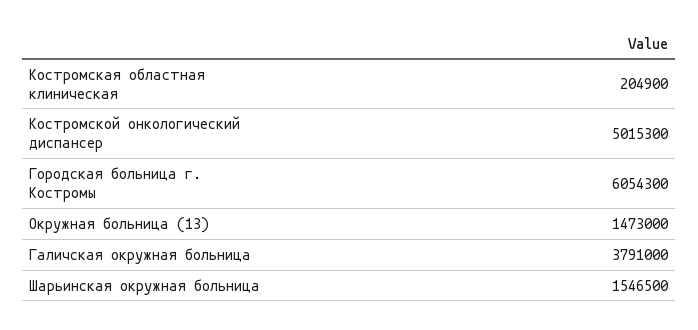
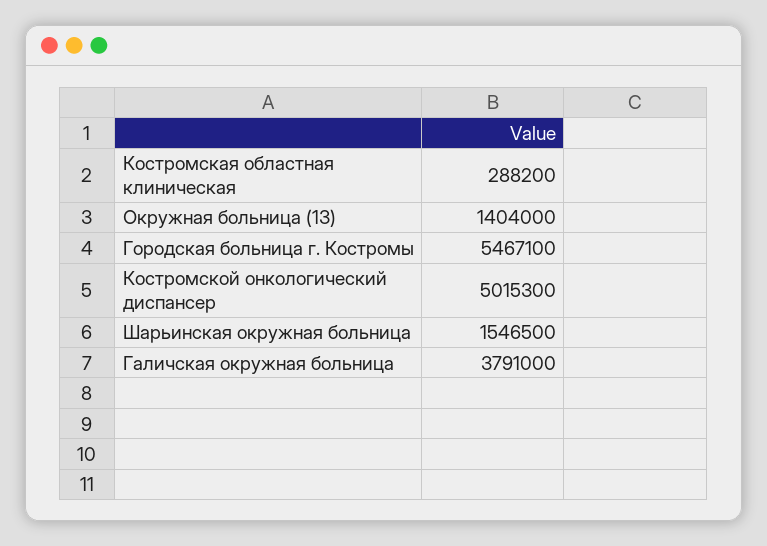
Костромская областная клиническая: 204900 -> 288200
Городская больница г. Костромы: 6054300 -> 5467100
Окружная больница (13): 1473000 -> 1404000

